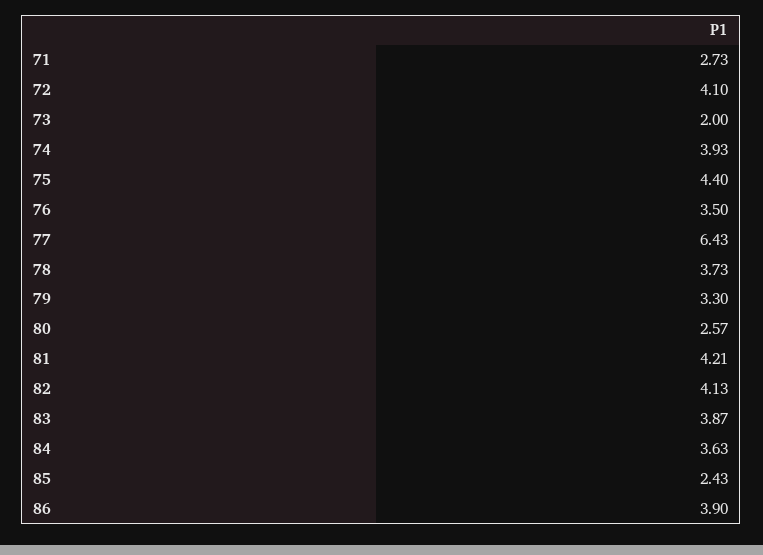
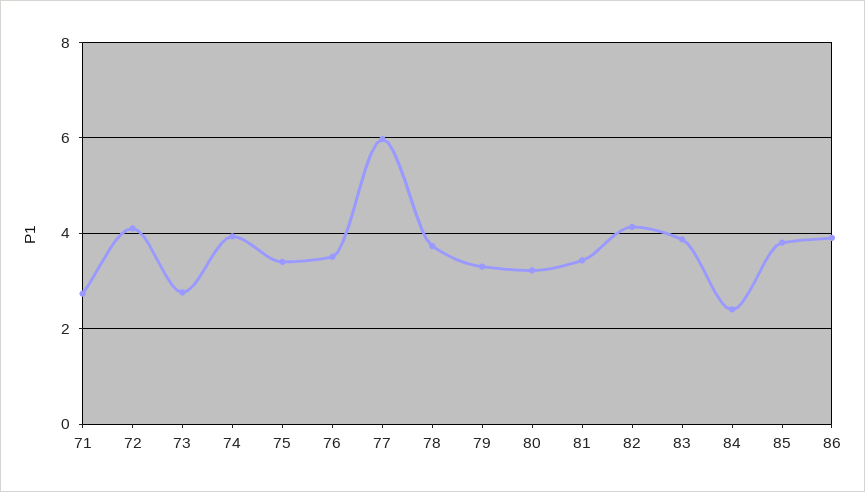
73: 2 -> 2.8
75: 4.4 -> 3.4
77: 6.43 -> 6
80: 2.57 -> 3.2
81: 4.21 -> 3.4
84: 3.63 -> 2.4
85: 2.43 -> 3.8

